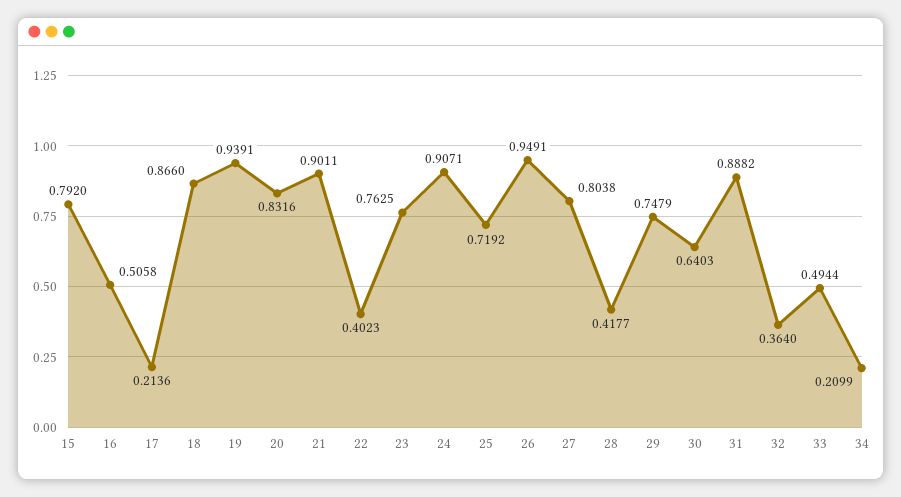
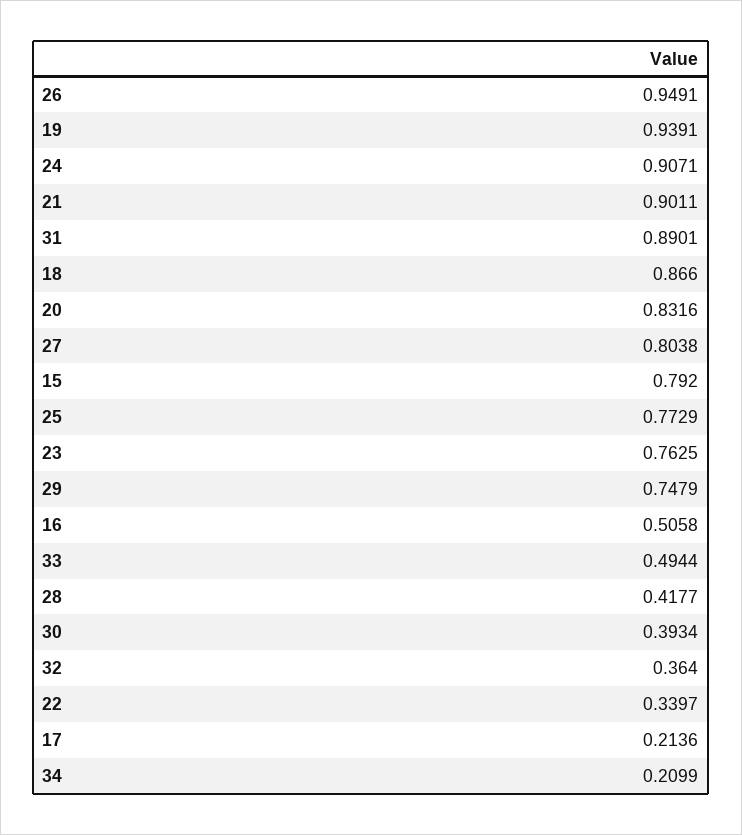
22: 0.4023 -> 0.3397
25: 0.7192 -> 0.7729
30: 0.6403 -> 0.3934
31: 0.8882 -> 0.8901

